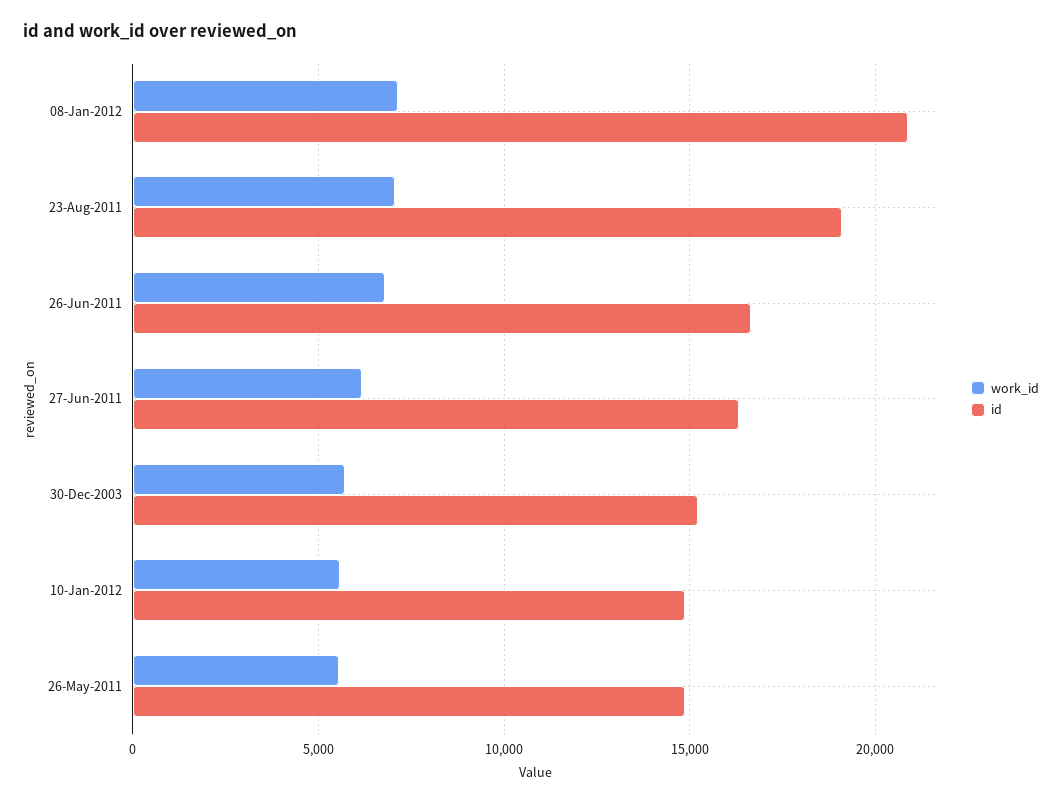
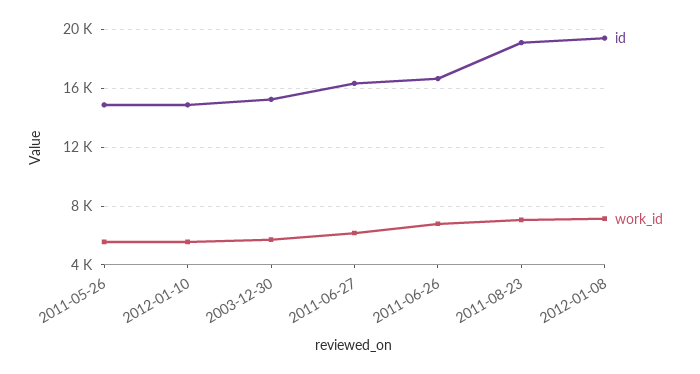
id, 08-Jan-2012: 21000 -> 19500

